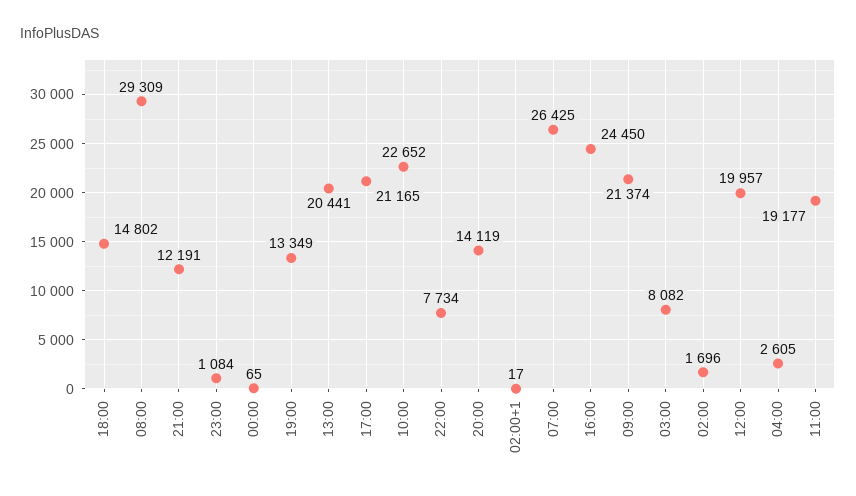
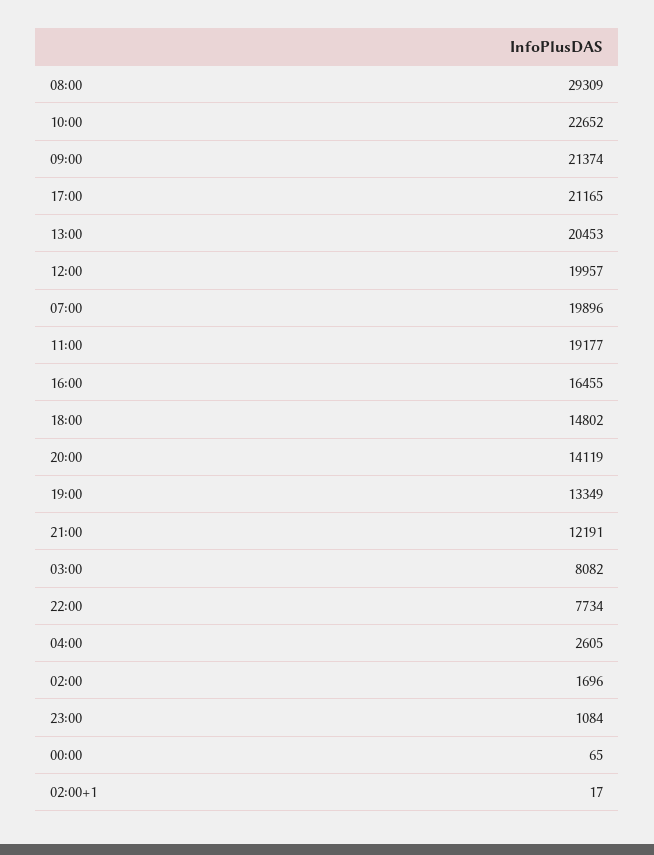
13:00: 20441 -> 20453
07:00: 26425 -> 19896
16:00: 24450 -> 16455

